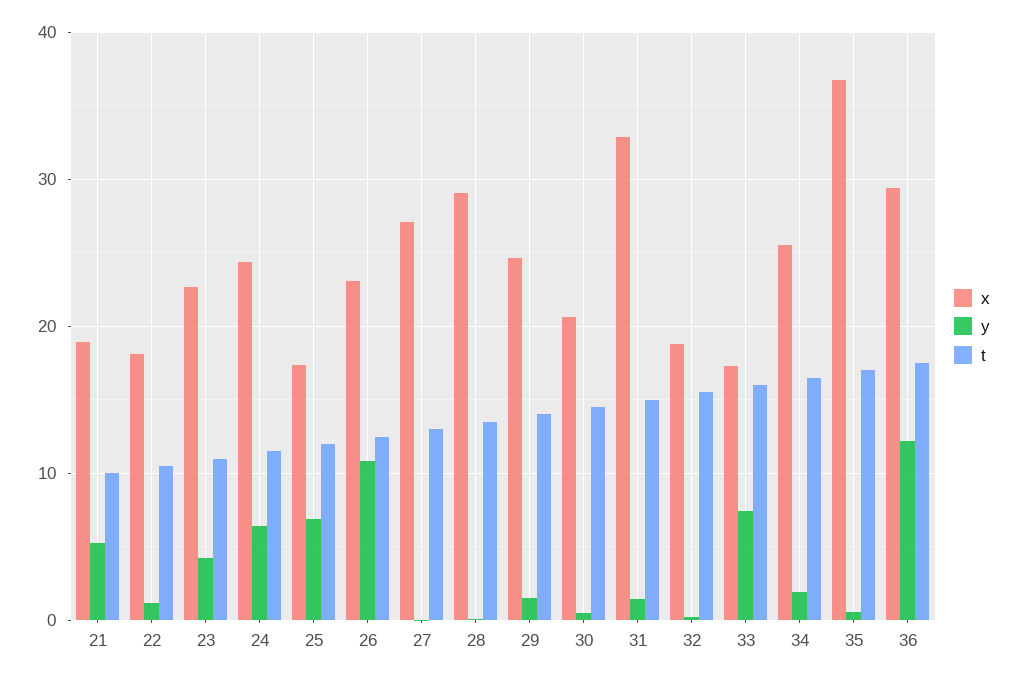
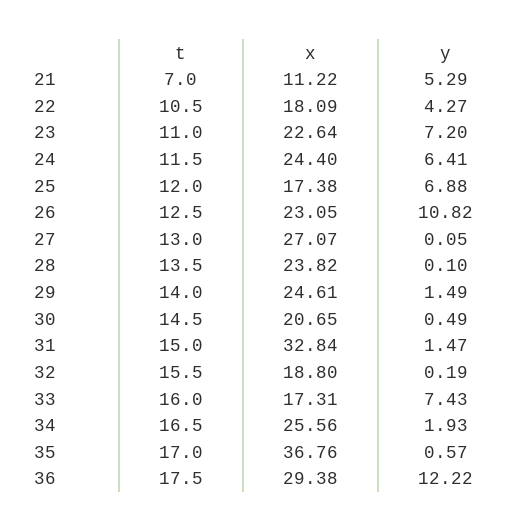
x, 21: 19 -> 11.22
t, 21: 10 -> 7
y, 22: 1 -> 4.27
y, 23: 4 -> 7.2
x, 28: 29 -> 23.82

